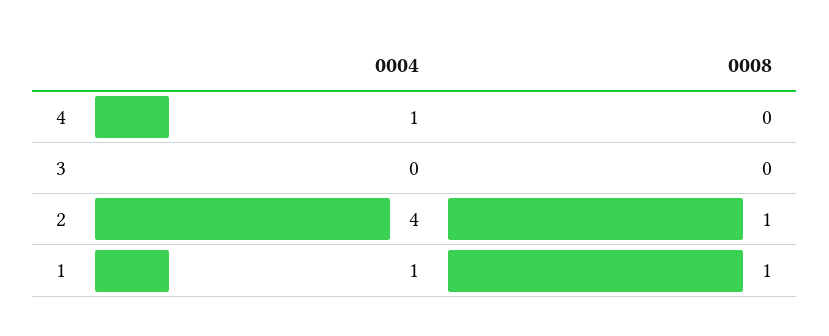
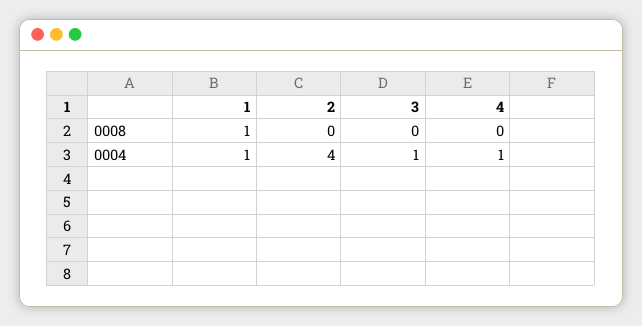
0004, 3: 0 -> 1
0008, 2: 1 -> 0

